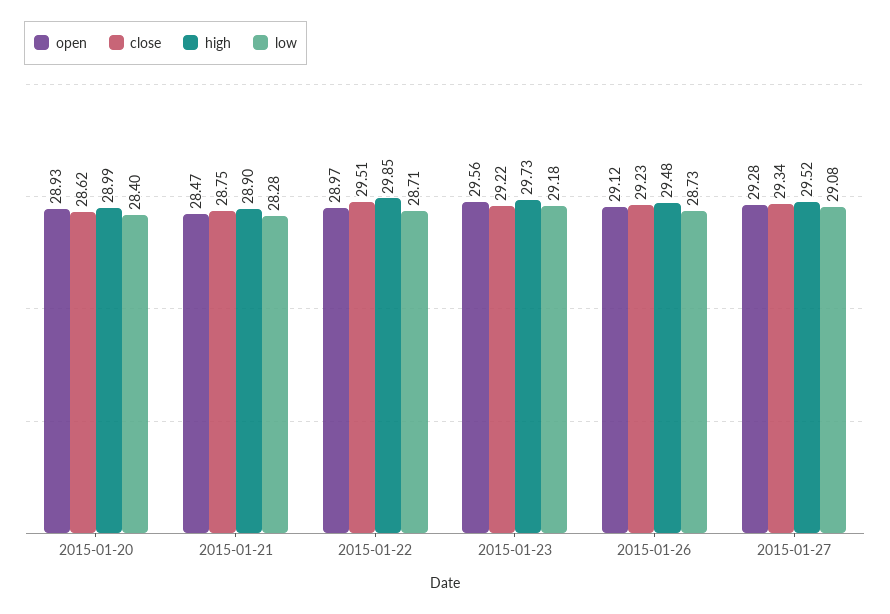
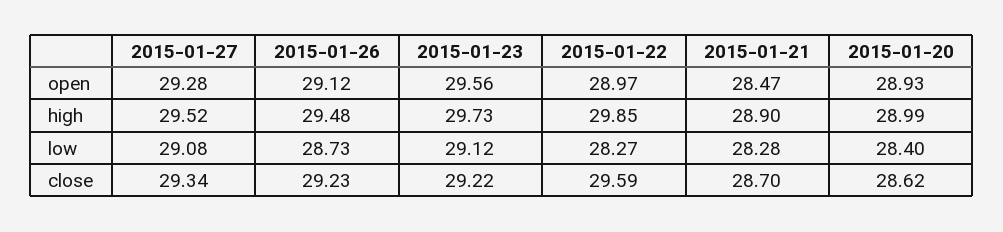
close, 2015-01-21: 28.75 -> 28.7
close, 2015-01-22: 29.51 -> 29.59
low, 2015-01-22: 28.71 -> 28.27
low, 2015-01-23: 29.18 -> 29.12

